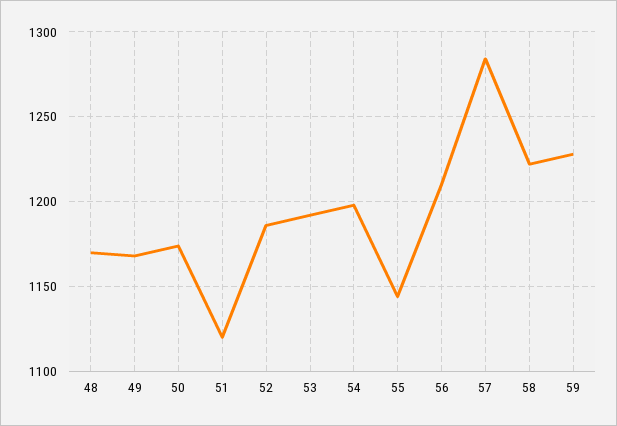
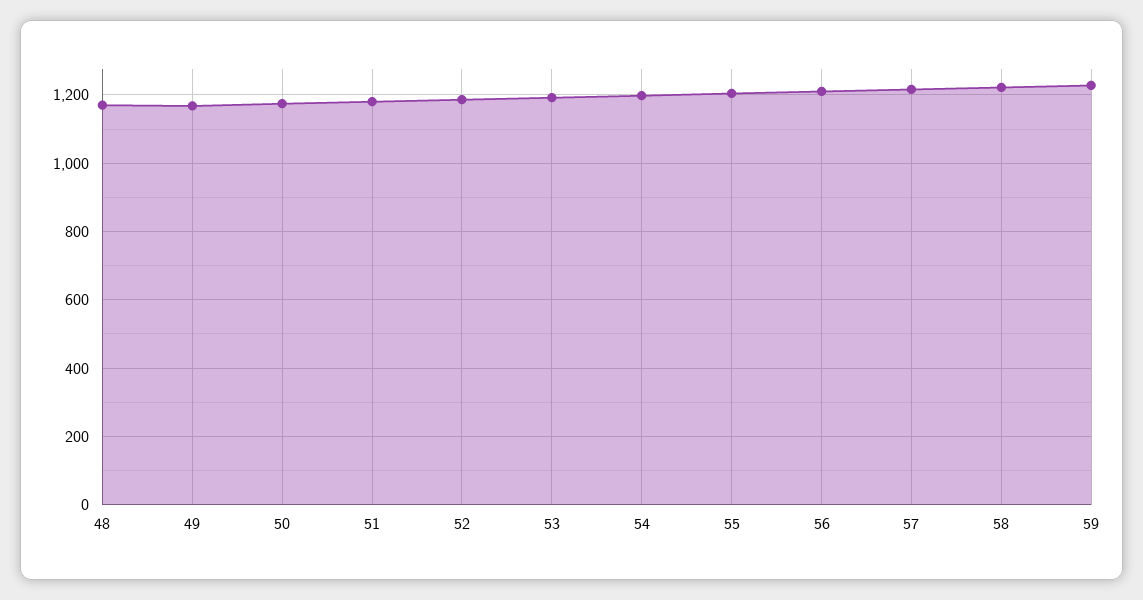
51: 1120 -> 1180
55: 1145 -> 1200
57: 1285 -> 1220

